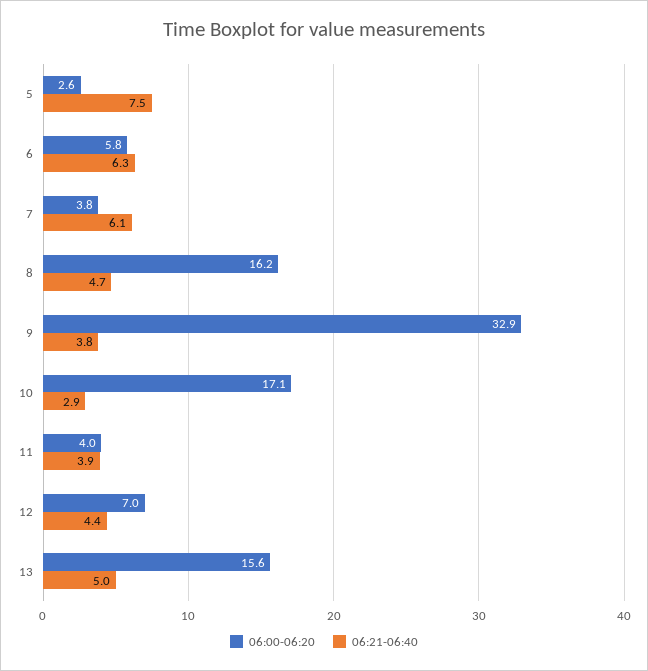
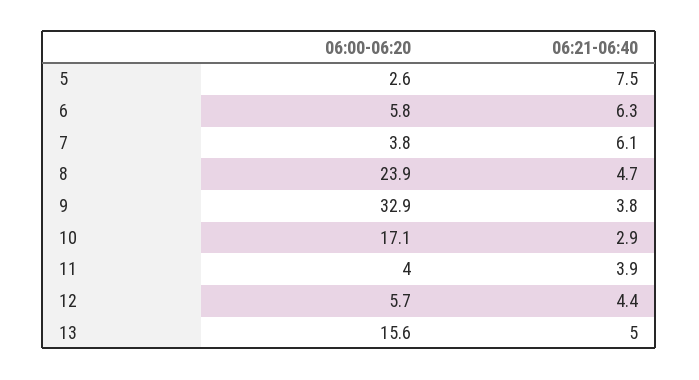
06:00-06:20, 8: 16.2 -> 23.9
06:00-06:20, 12: 7 -> 5.7

